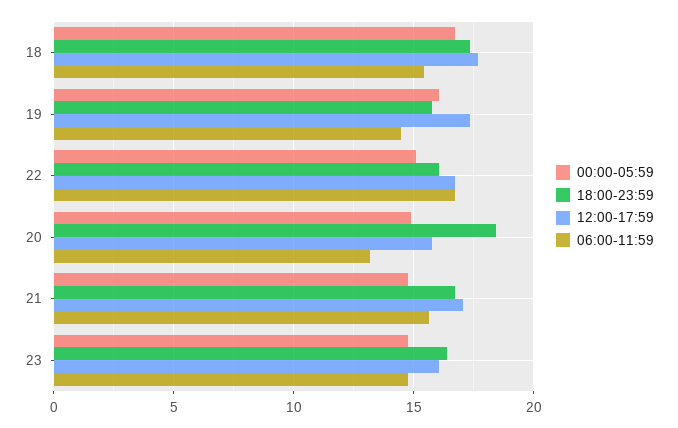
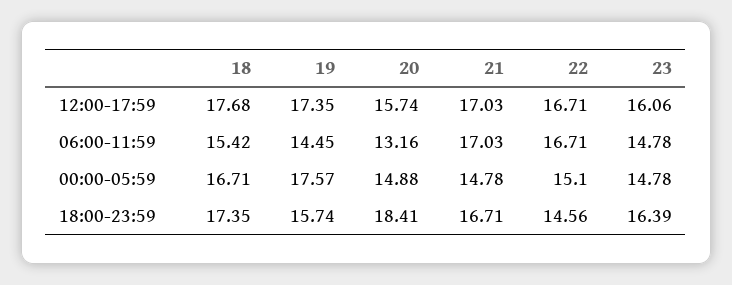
00:00-05:59, 19: 16 -> 17.57
18:00-23:59, 22: 16 -> 14.56
06:00-11:59, 21: 15.5 -> 17.03

